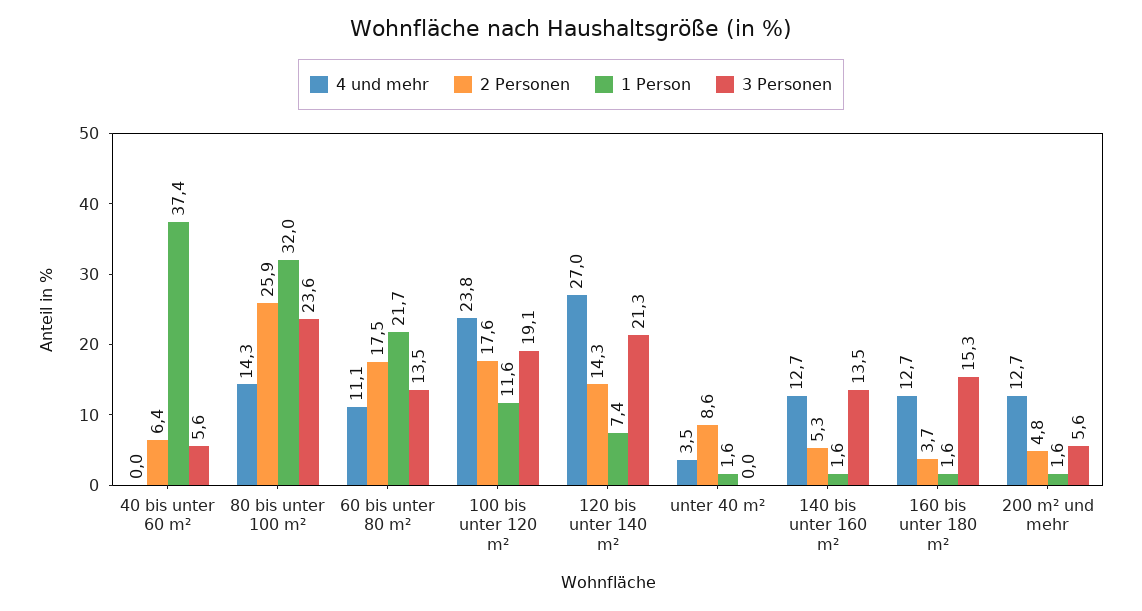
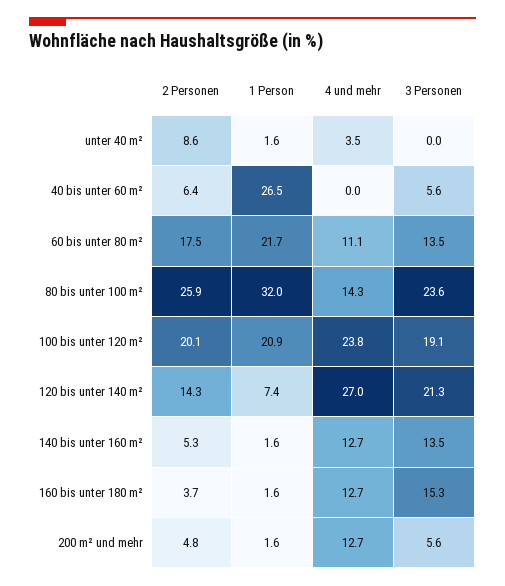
1 Person, 40 bis unter 60 m²: 37.4 -> 26.5
2 Personen, 100 bis unter 120 m²: 17.6 -> 20.1
1 Person, 100 bis unter 120 m²: 11.6 -> 20.9

